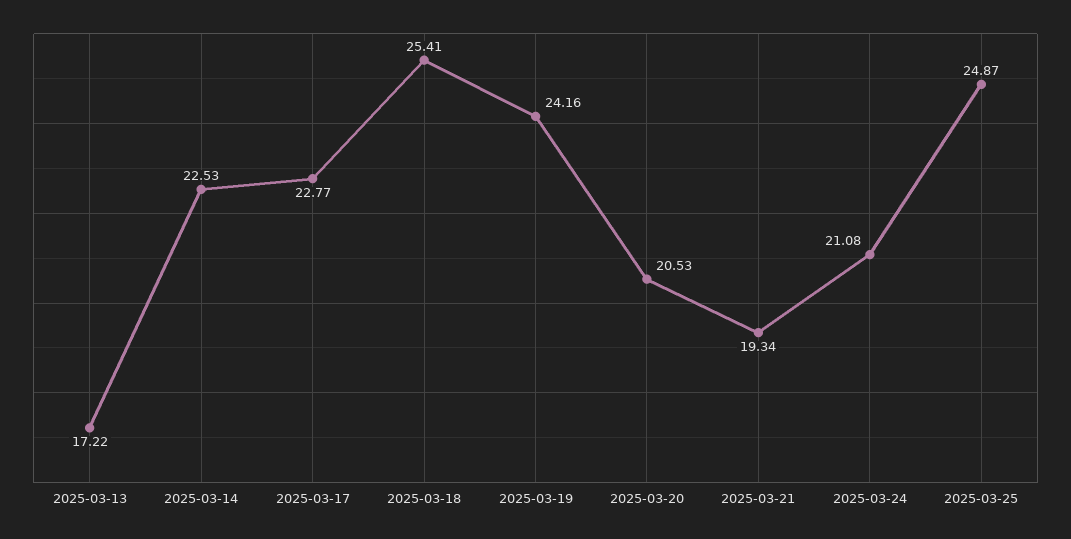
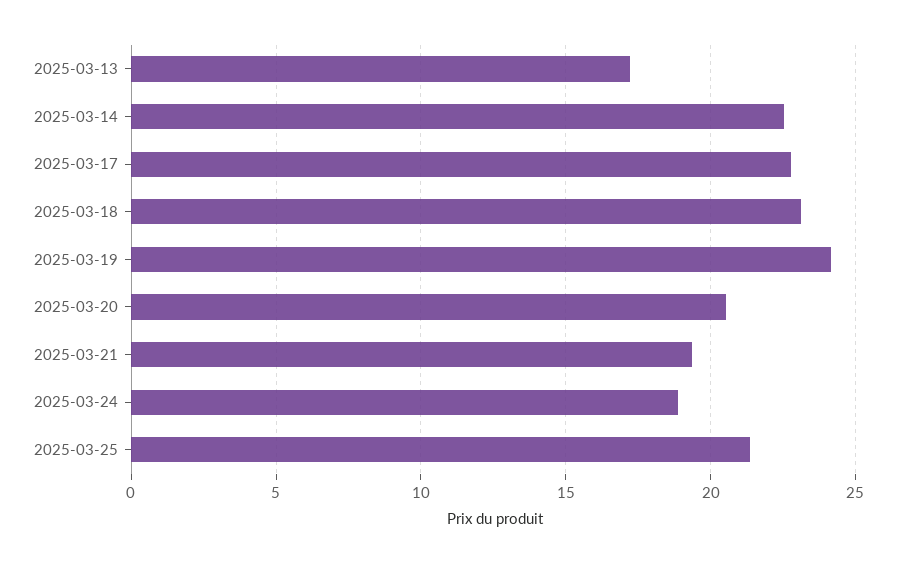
2025-03-18: 25.41 -> 23
2025-03-24: 21.08 -> 19
2025-03-25: 24.87 -> 21.5

